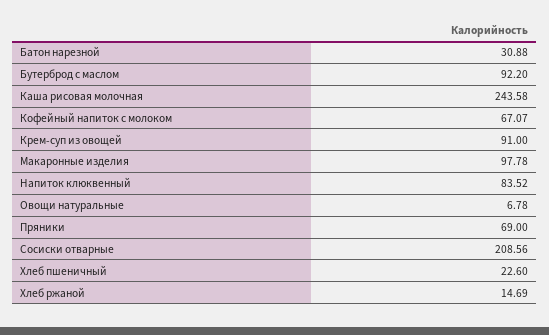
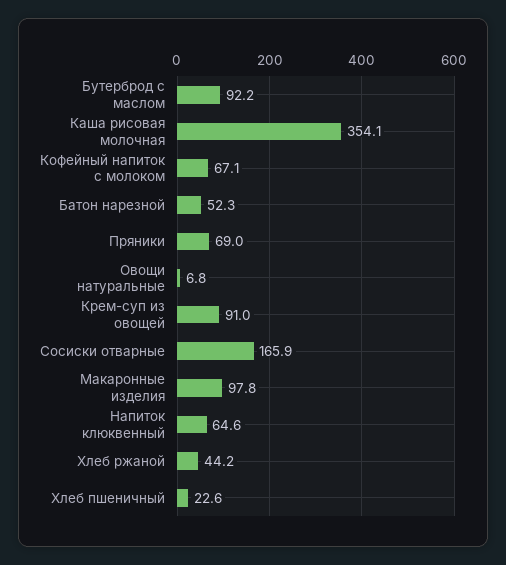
Батон нарезной: 30.88 -> 52.3
Каша рисовая молочная: 243.58 -> 354.1
Напиток клюквенный: 83.52 -> 64.6
Сосиски отварные: 208.56 -> 165.9
Хлеб ржаной: 14.69 -> 44.2

